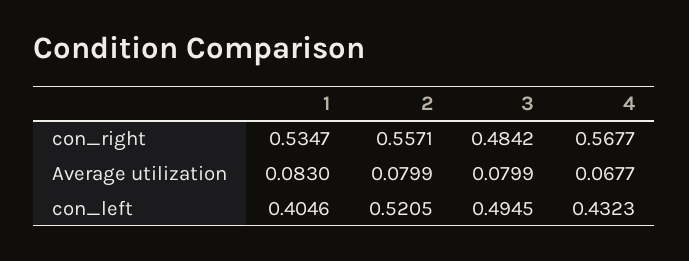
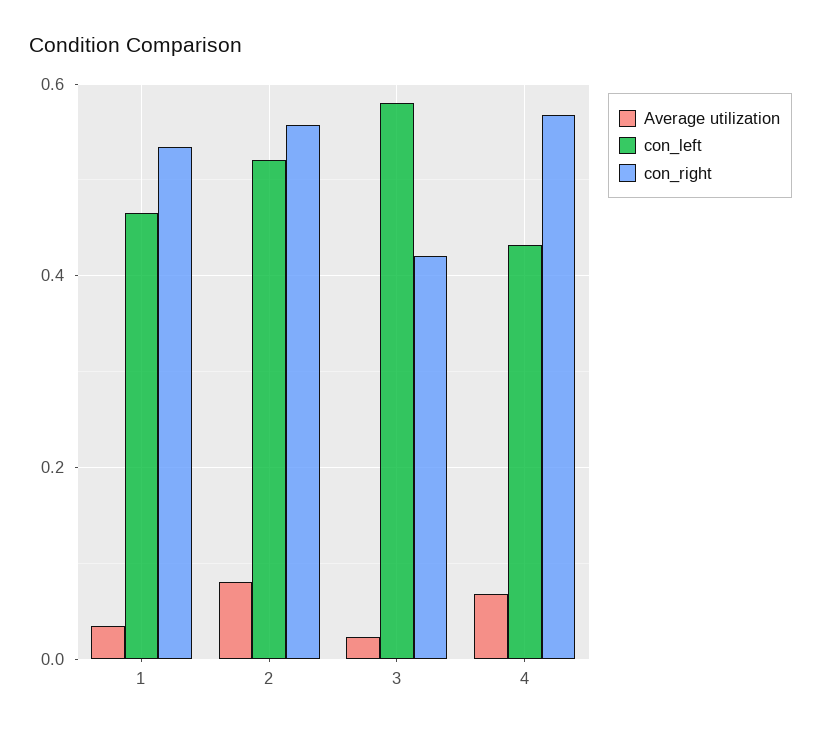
con_right, 3: 0.4842 -> 0.42
Average utilization, 1: 0.083 -> 0.04
Average utilization, 3: 0.0799 -> 0.02
con_left, 1: 0.4046 -> 0.46
con_left, 3: 0.4945 -> 0.58

